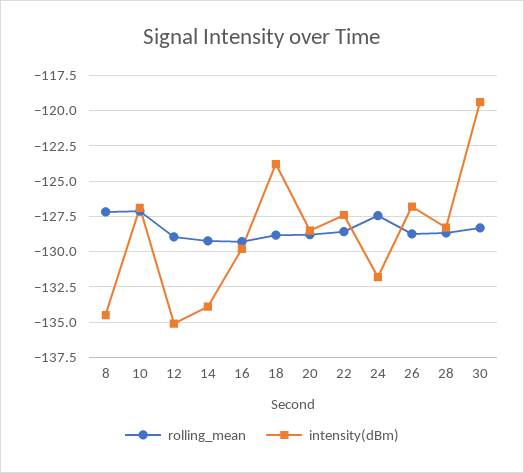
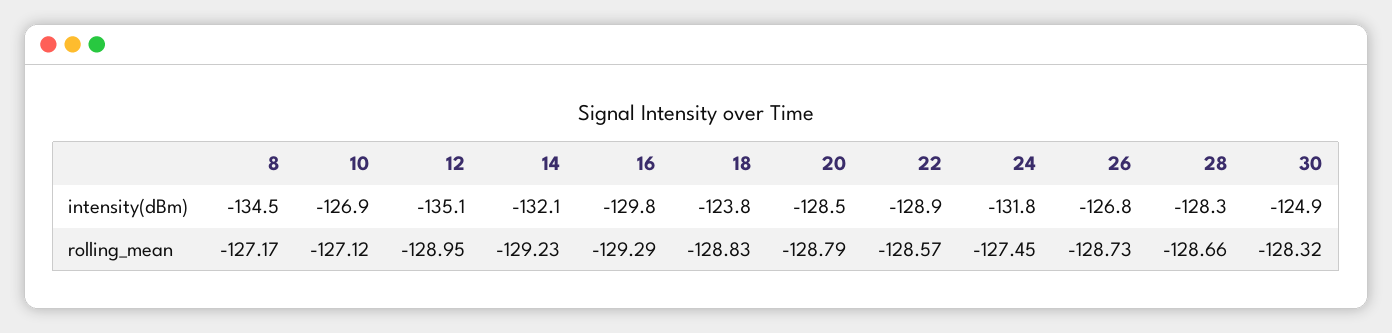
intensity(dBm), 14: -134 -> -132.1
intensity(dBm), 22: -127.5 -> -128.9
intensity(dBm), 30: -119.5 -> -124.9

